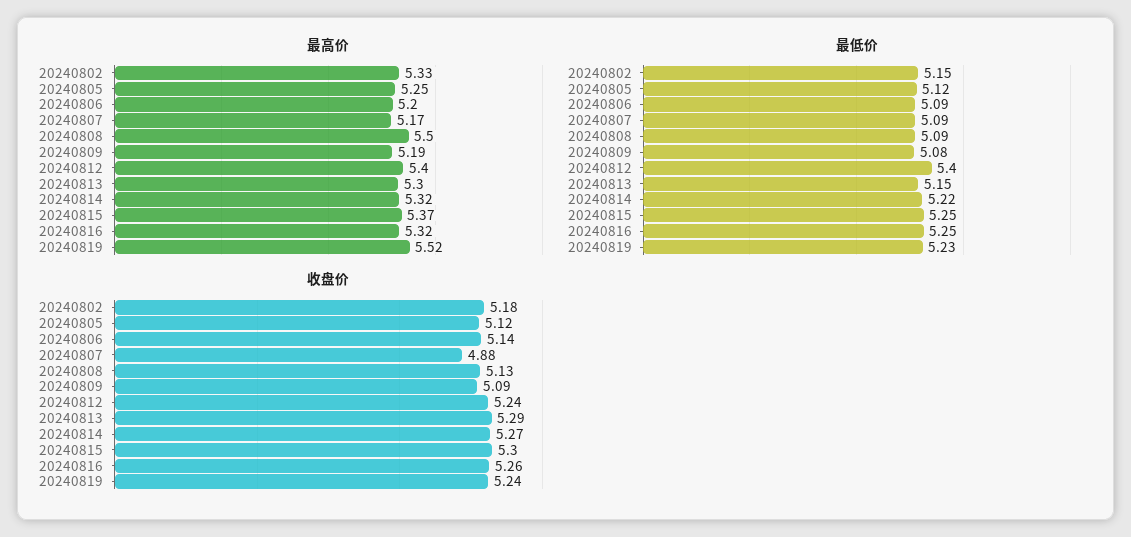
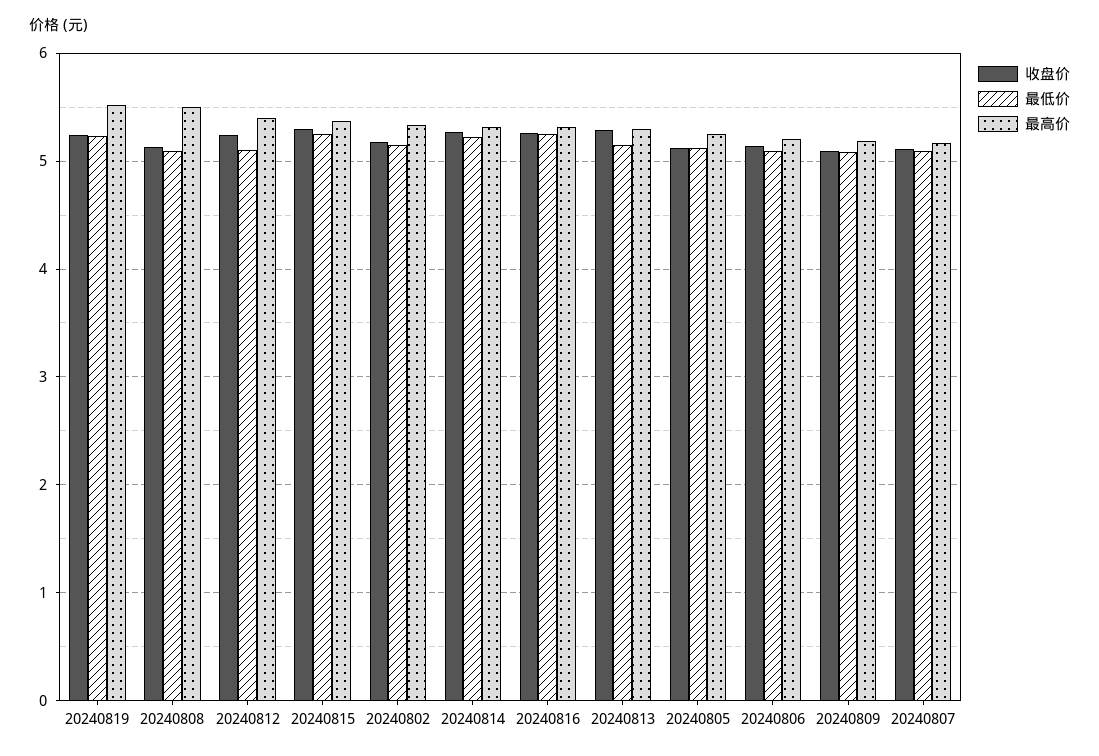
最低价, 20240812: 5.4 -> 5.1
收盘价, 20240807: 4.88 -> 5.1

